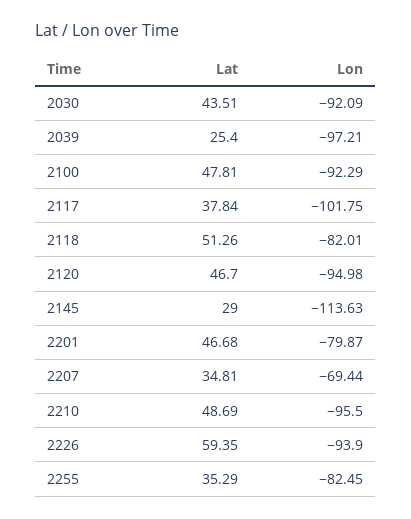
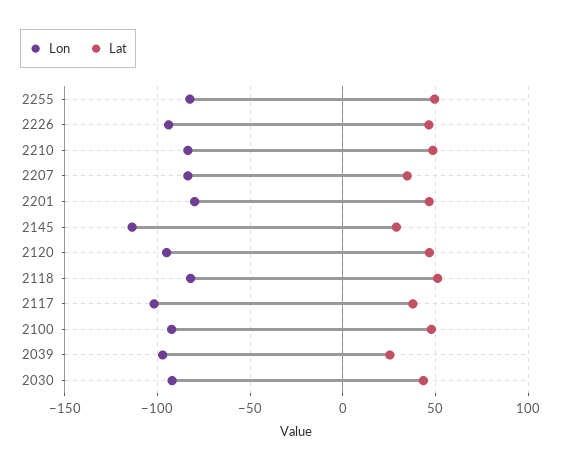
Lon, 2207: -69.44 -> -85
Lon, 2210: -95.5 -> -85
Lat, 2226: 59.35 -> 45
Lat, 2255: 35.29 -> 50

